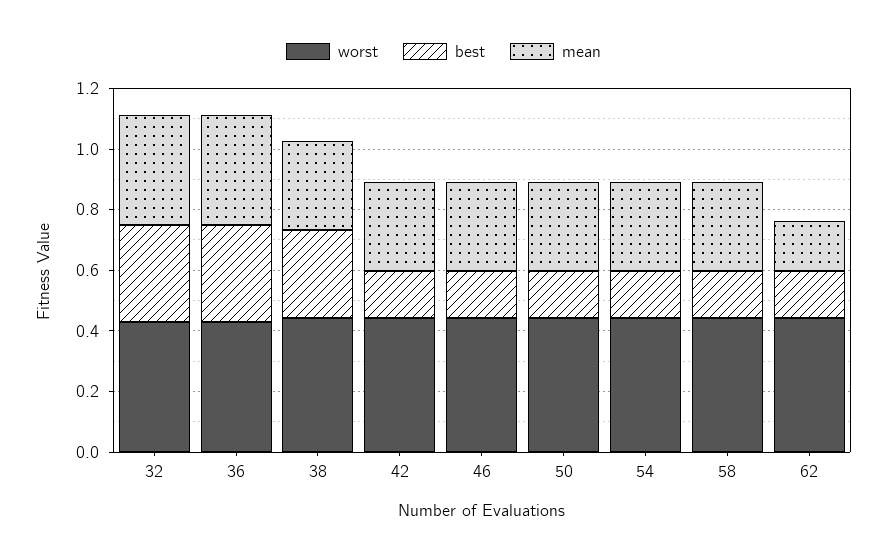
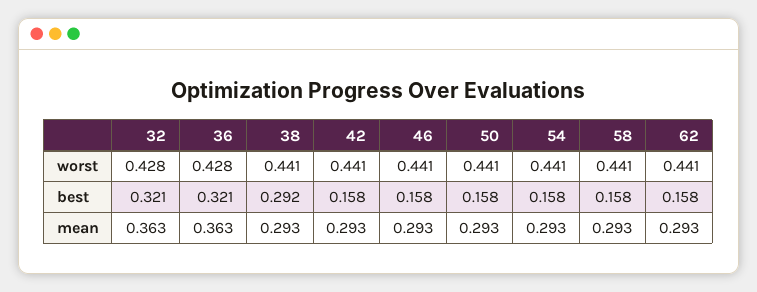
mean, 62: 0.15 -> 0.293

